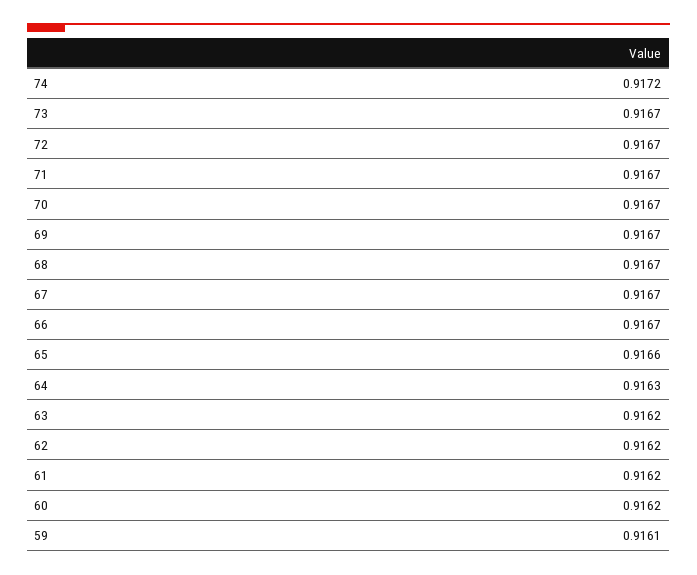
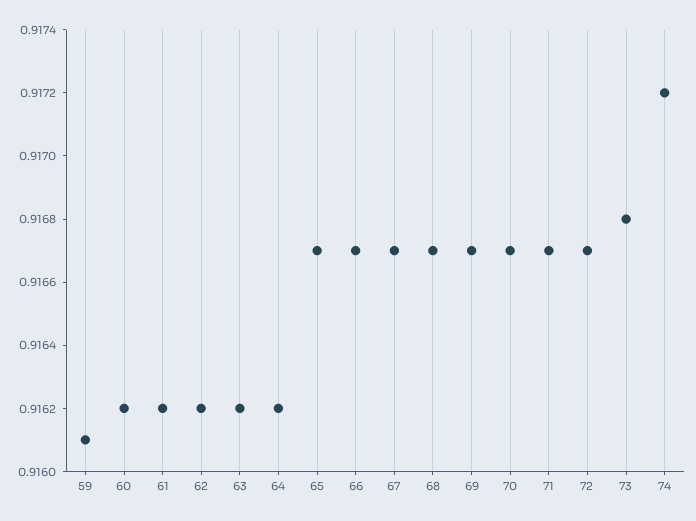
73: 0.9167 -> 0.9168
65: 0.9166 -> 0.9167
64: 0.9163 -> 0.9162

